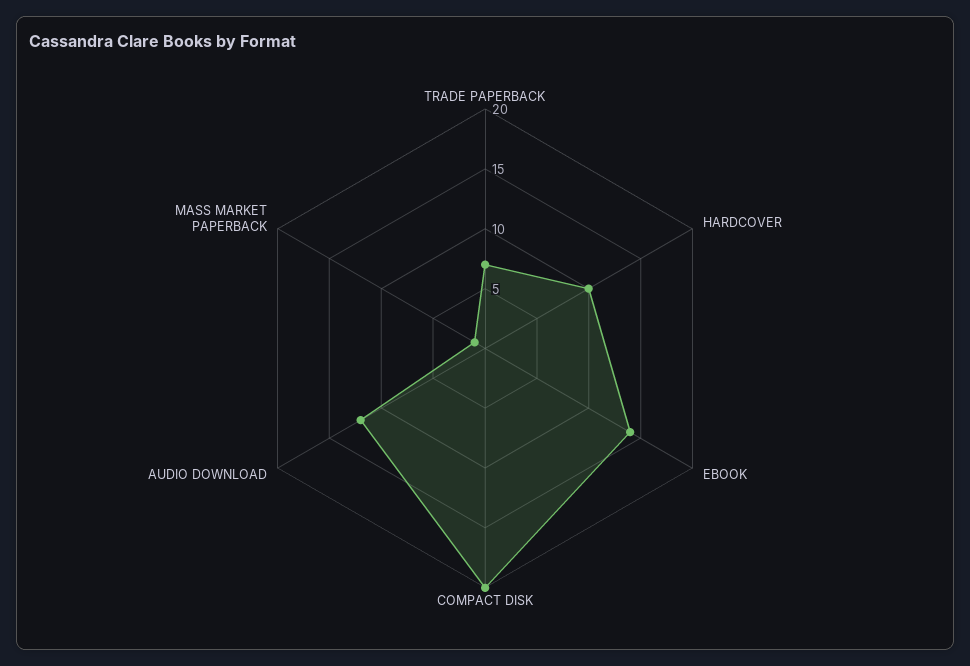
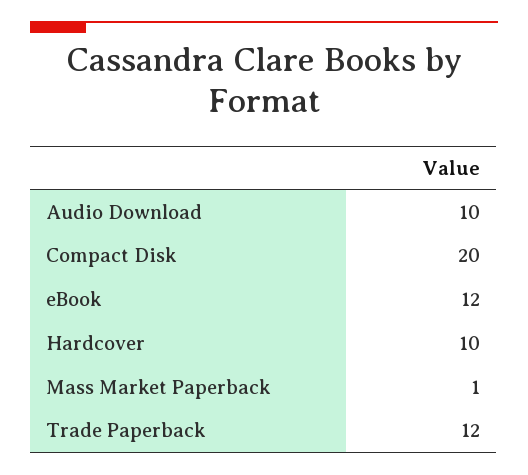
TRADE PAPERBACK: 7 -> 12
EBOOK: 14 -> 12
AUDIO DOWNLOAD: 12 -> 10

